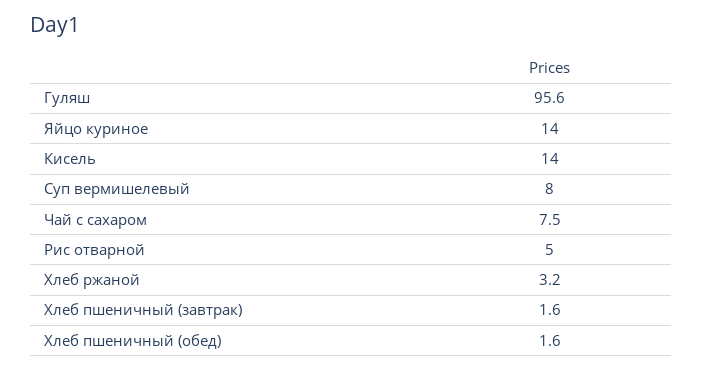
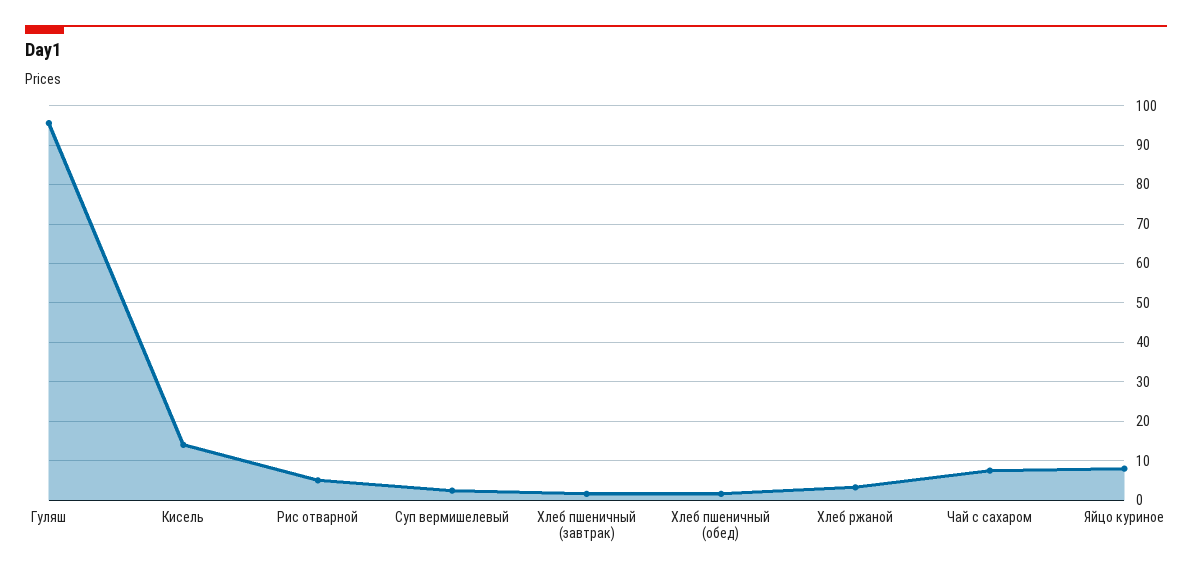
Яйцо куриное: 14 -> 8
Суп вермишелевый: 8 -> 2

